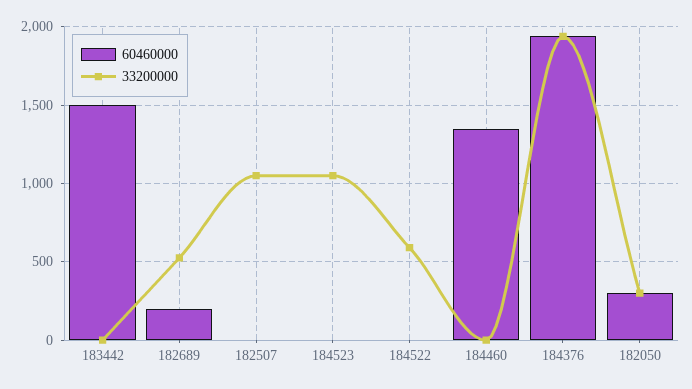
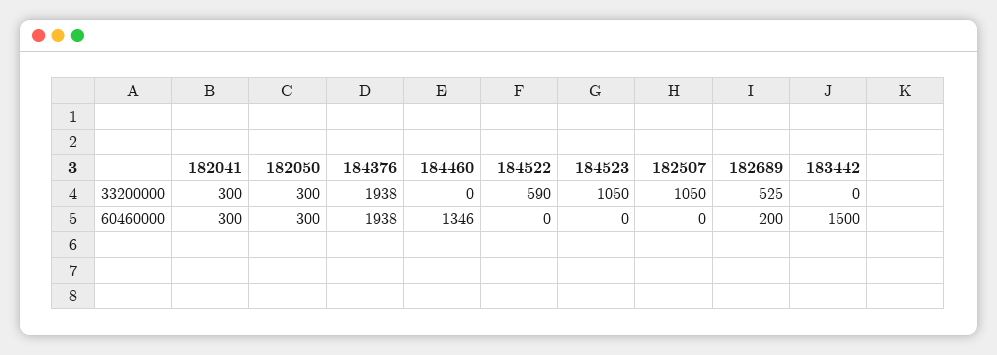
33200000, 182041: none -> 300
60460000, 182041: none -> 300

